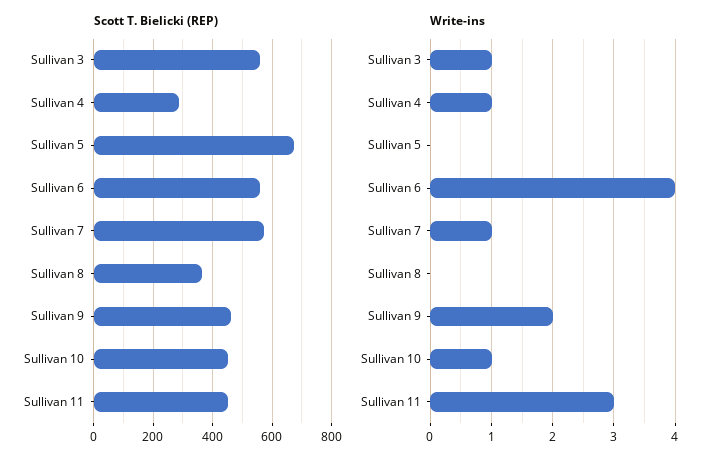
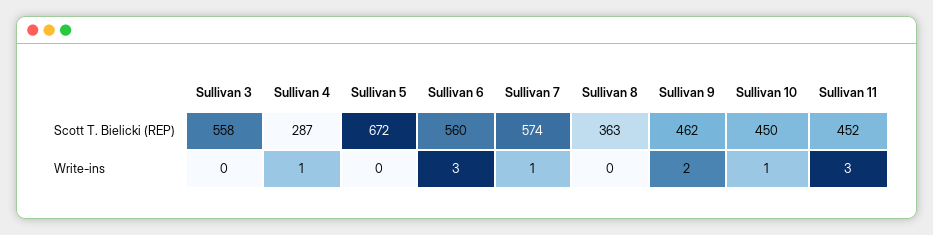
Write-ins, Sullivan 3: 1 -> 0
Write-ins, Sullivan 6: 4 -> 3

